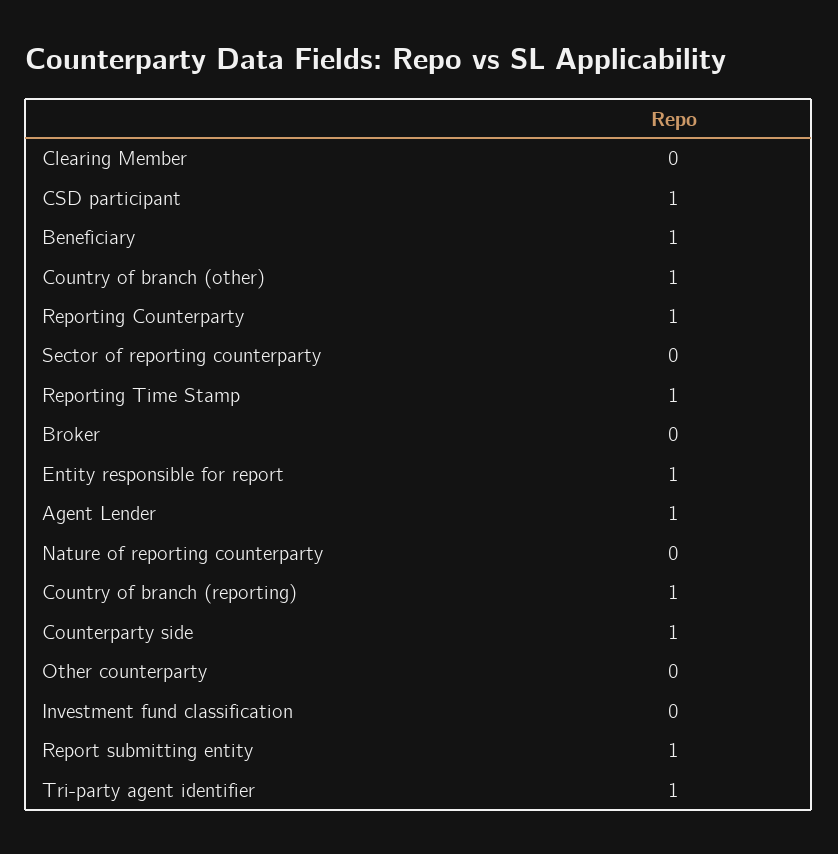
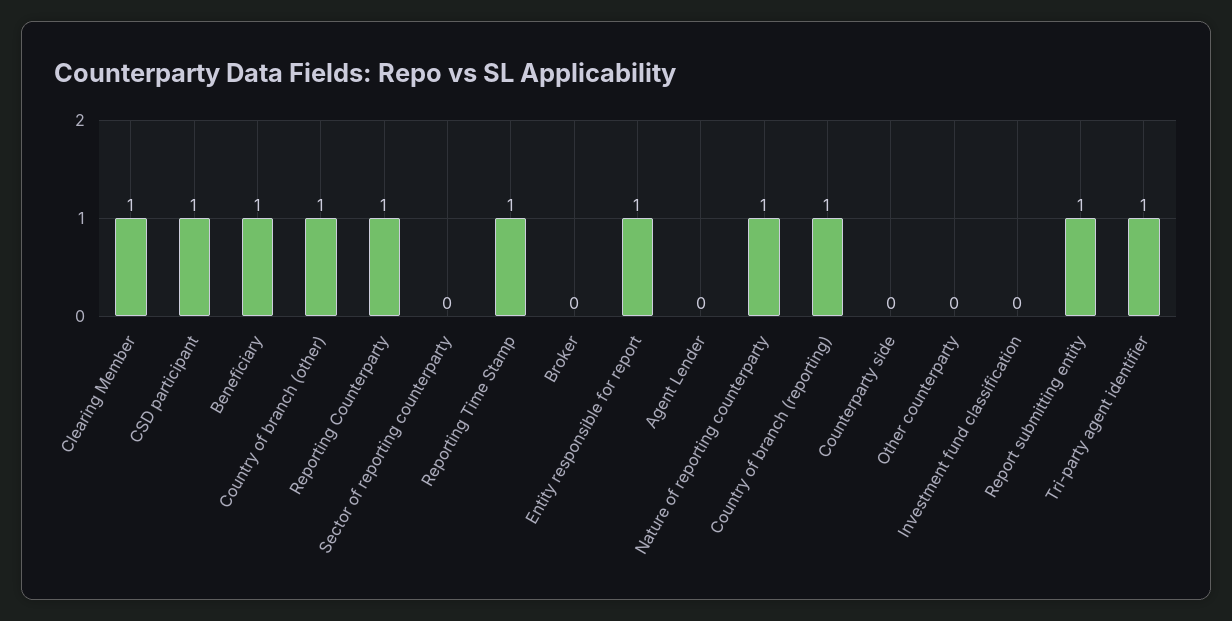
Clearing Member: 0 -> 1
Agent Lender: 1 -> 0
Nature of reporting counterparty: 0 -> 1
Counterparty side: 1 -> 0

